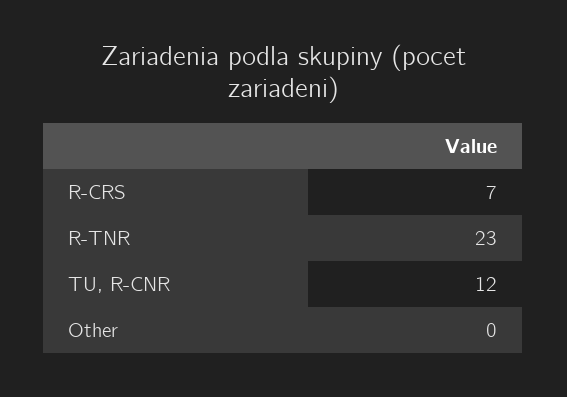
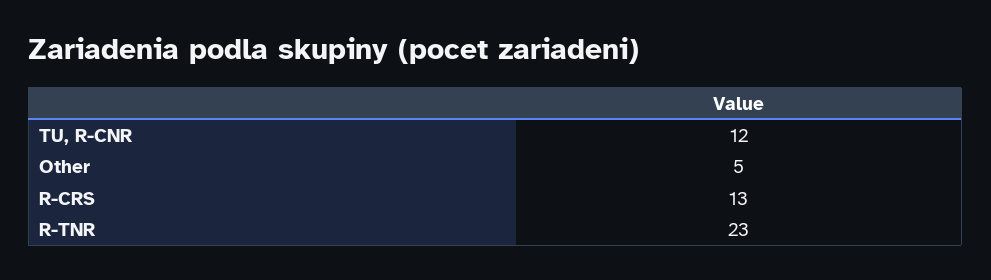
R-CRS: 7 -> 13
Other: 0 -> 5

